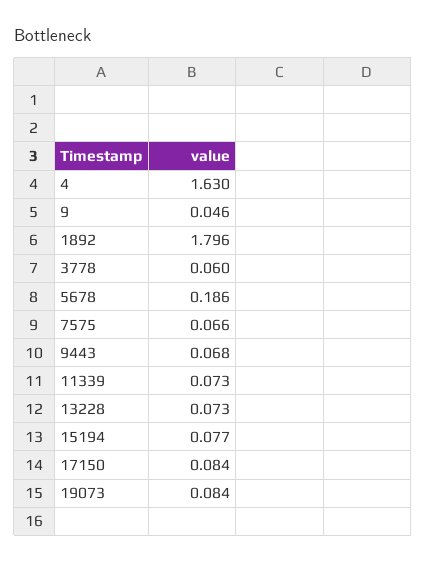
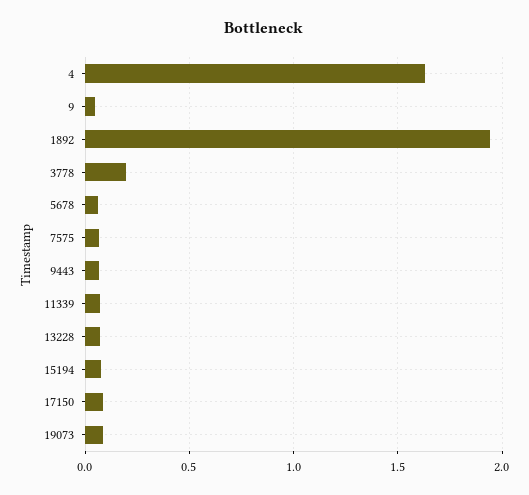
1892: 1.796 -> 1.95
3778: 0.06 -> 0.2
5678: 0.186 -> 0.05

